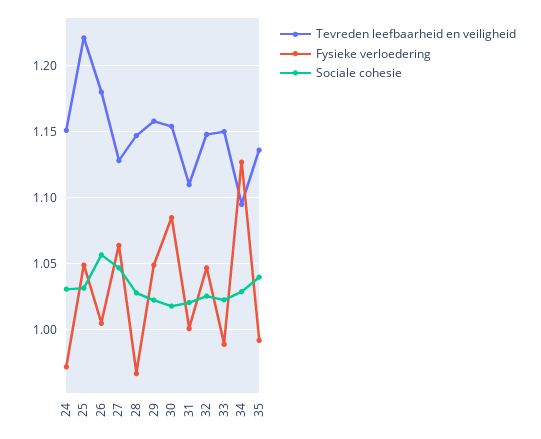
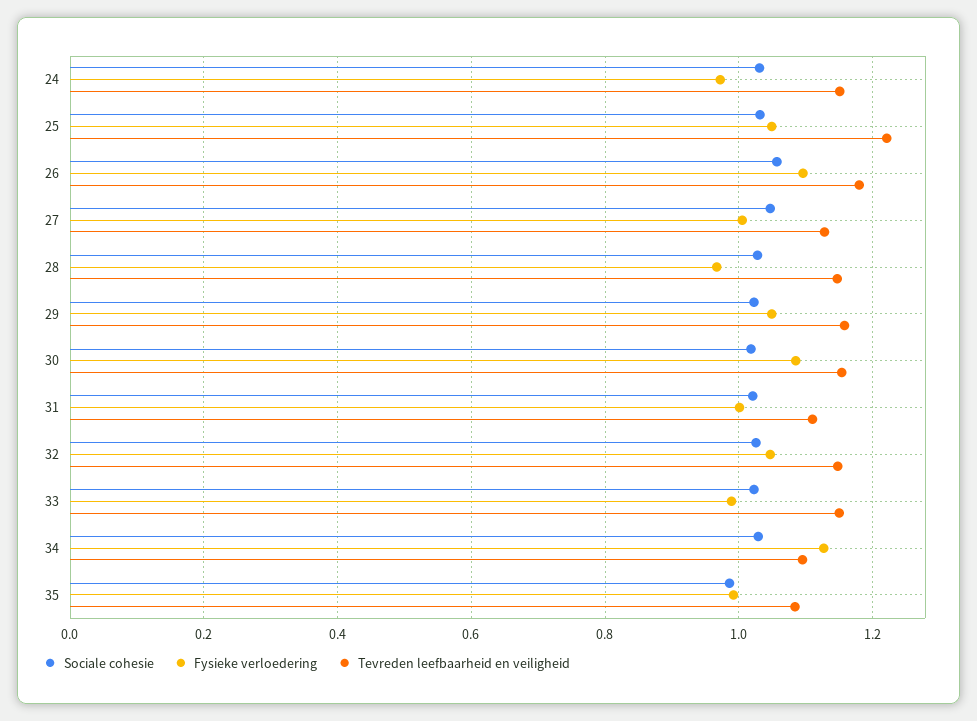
Fysieke verloedering, 26: 1.005 -> 1.1
Fysieke verloedering, 27: 1.065 -> 1
Tevreden leefbaarheid en veiligheid, 35: 1.135 -> 1.08
Sociale cohesie, 35: 1.04 -> 0.98

